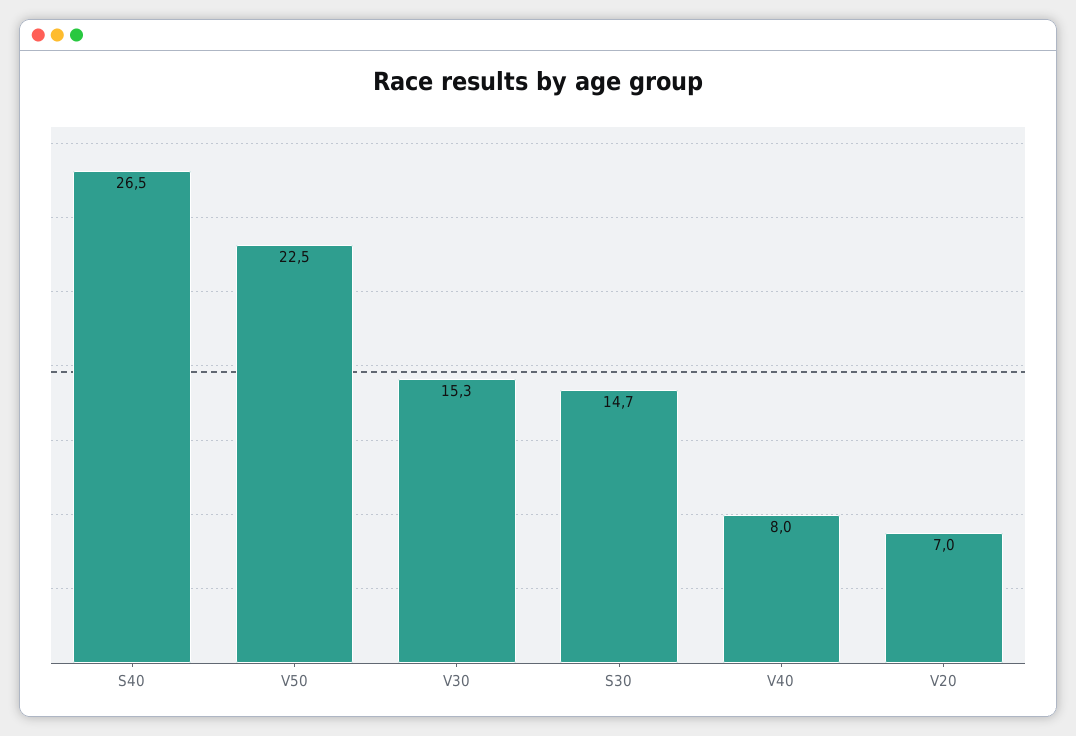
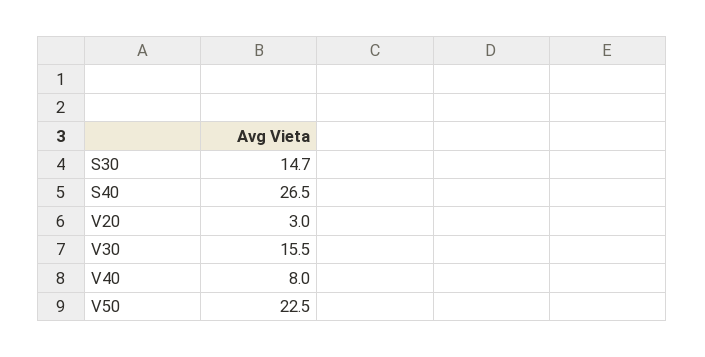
V30: 15.3 -> 15.5
V20: 7 -> 3

